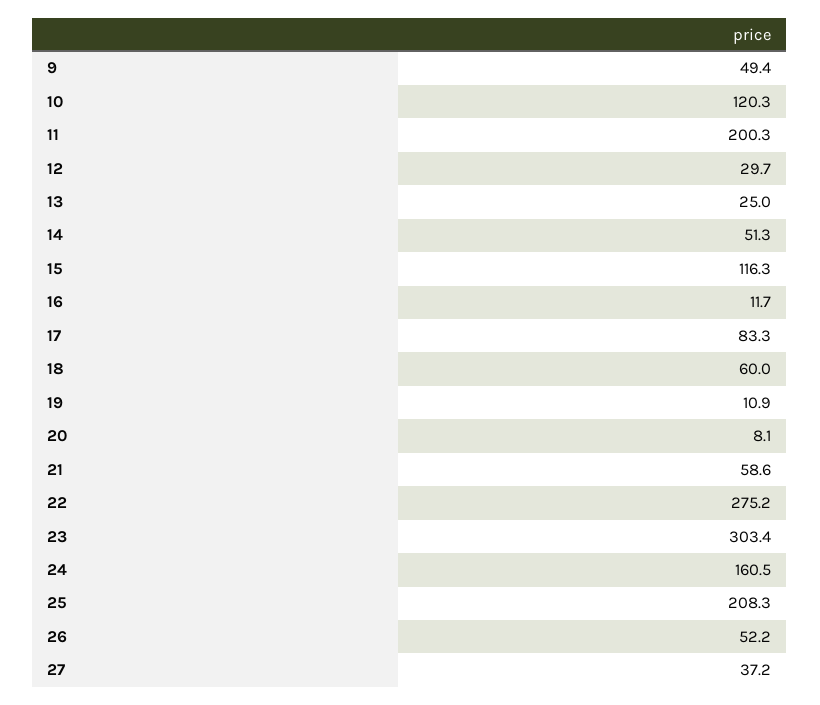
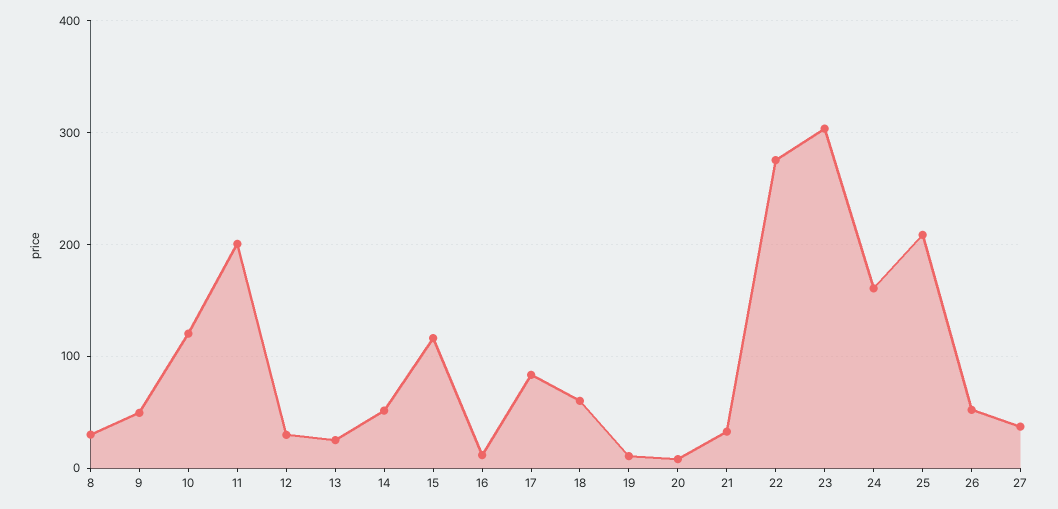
21: 58.6 -> 30
8: none -> 30

